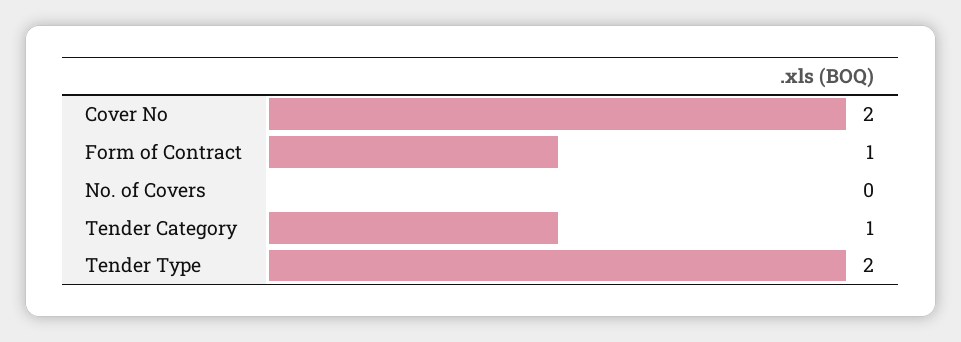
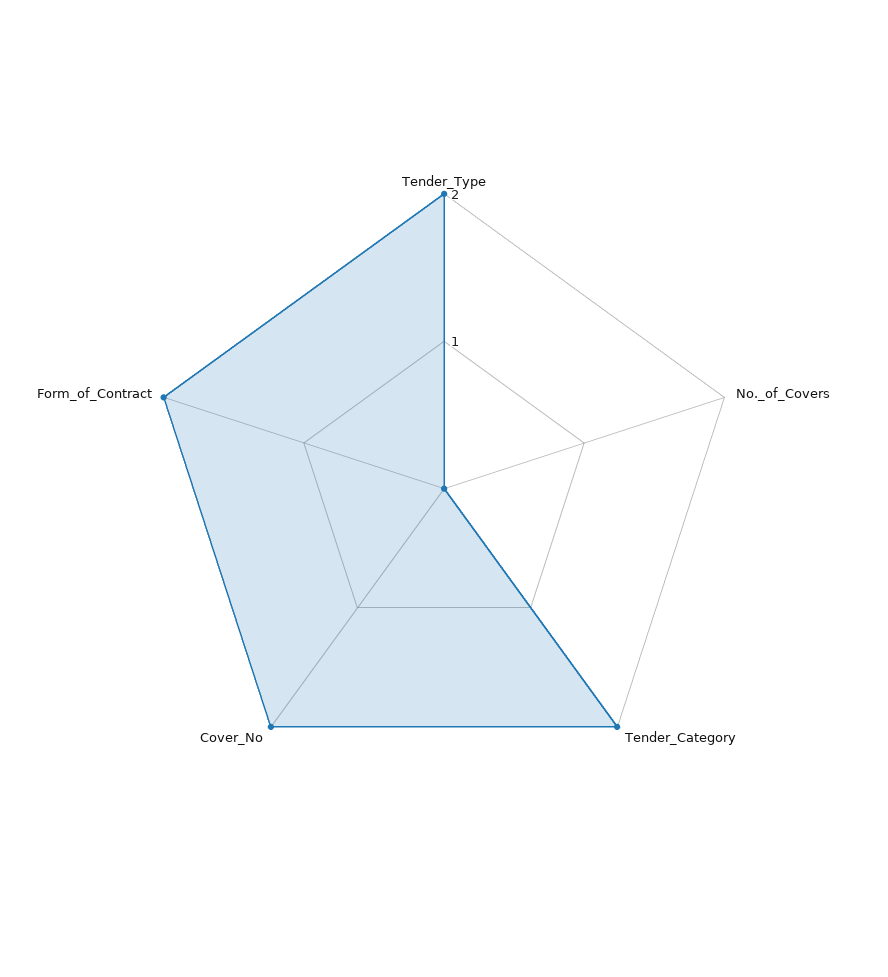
Form of Contract: 1 -> 2
Tender Category: 1 -> 2

